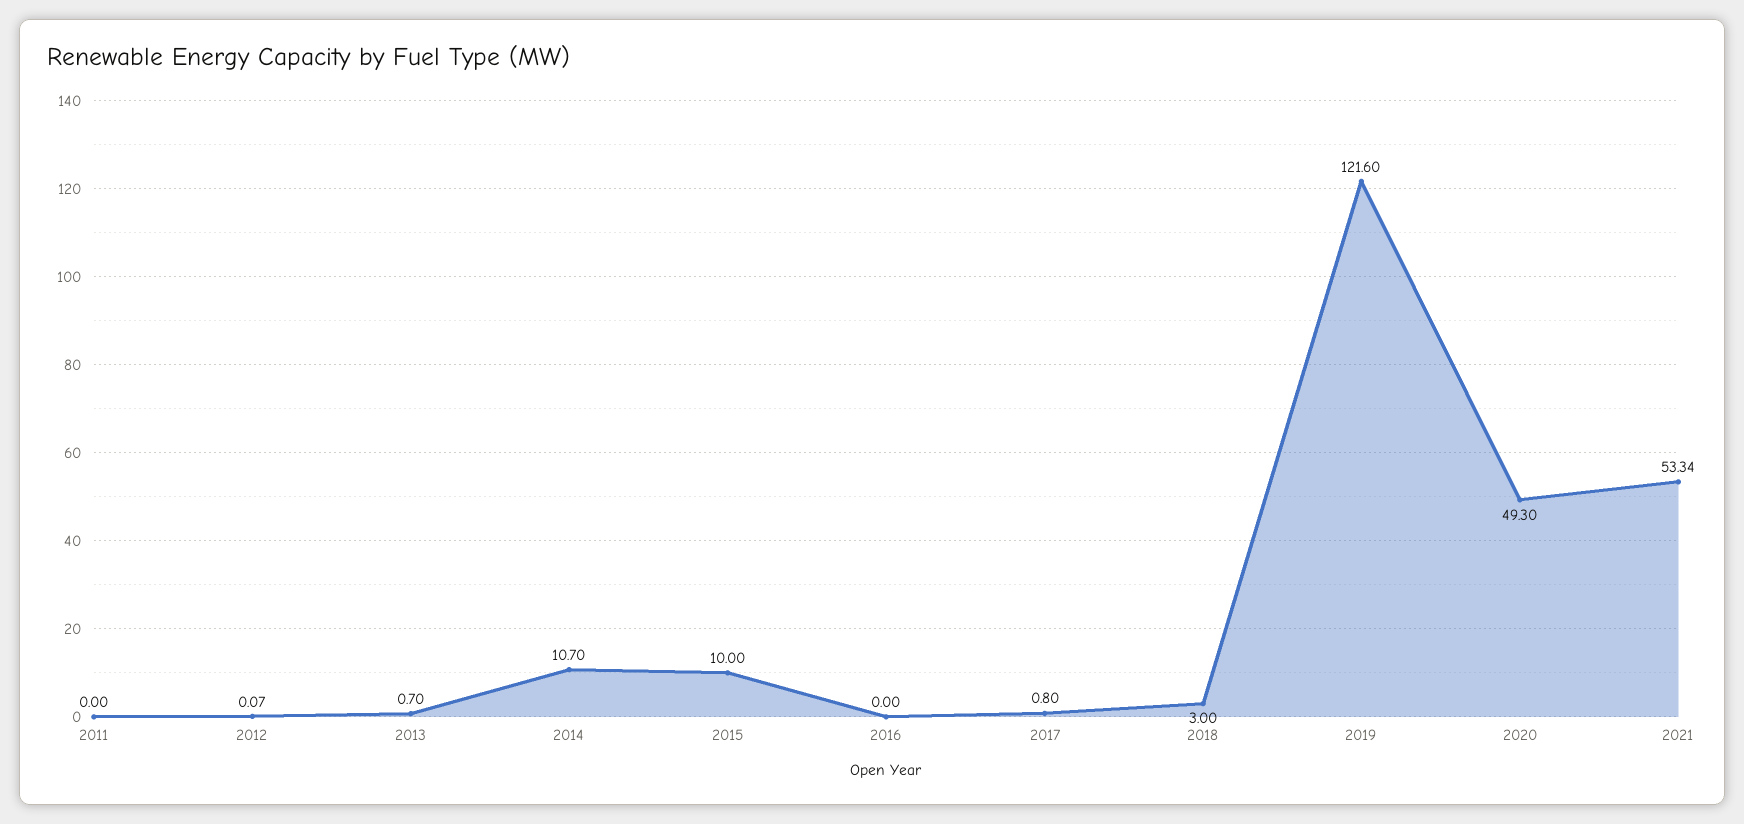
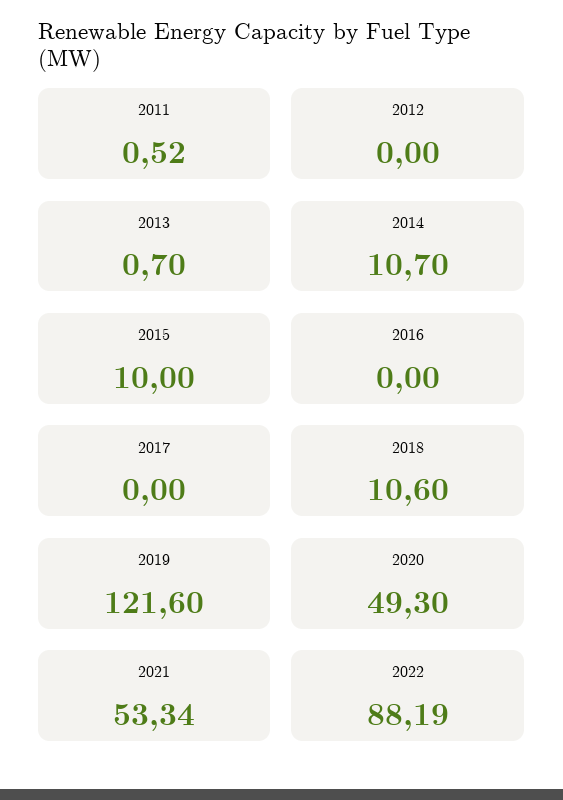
2011: 0 -> 0.52
2012: 0.07 -> 0
2017: 0.8 -> 0
2018: 3 -> 10.6
2022: none -> 88.19

